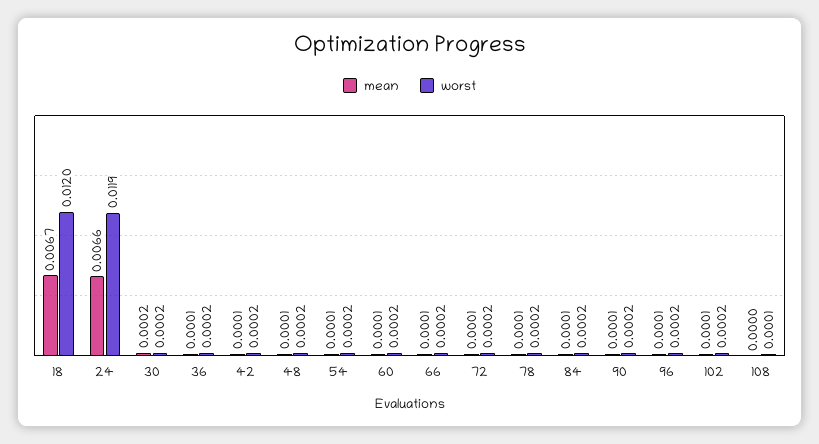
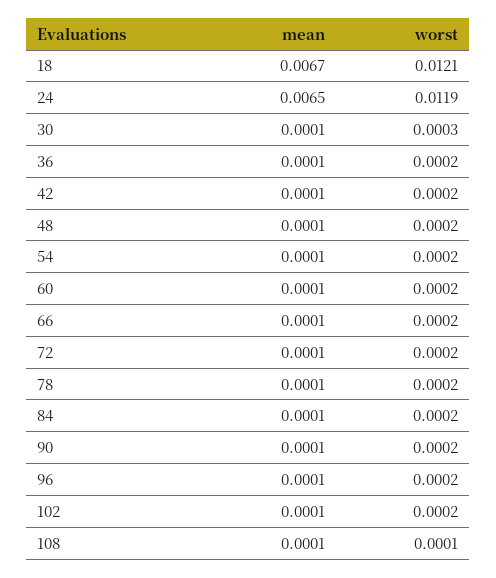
worst, 18: 0.012 -> 0.0121
mean, 24: 0.0066 -> 0.0065
mean, 30: 0.0002 -> 0.0001
worst, 30: 0.0002 -> 0.0003
mean, 108: 0 -> 0.0001

